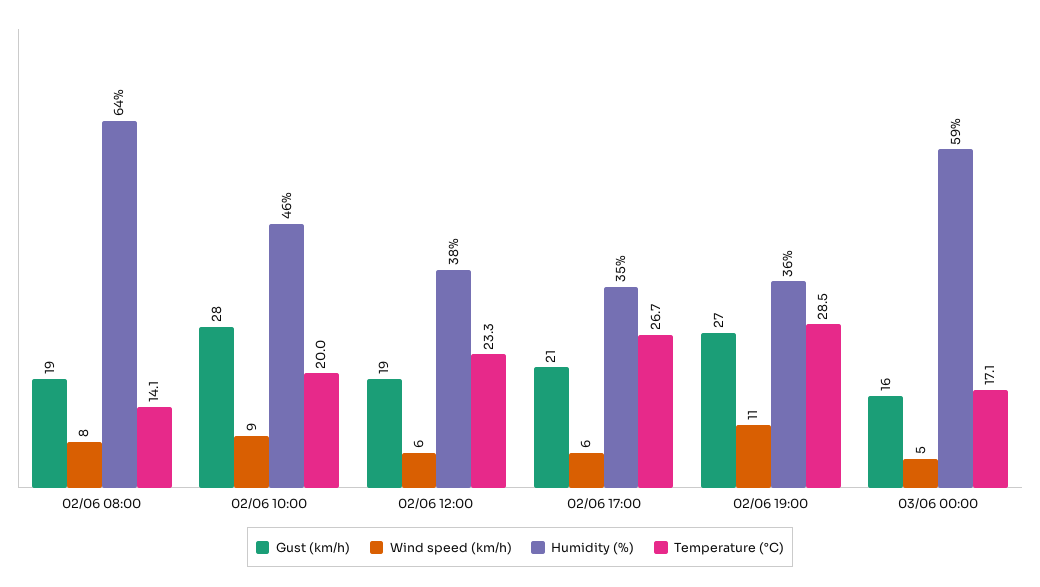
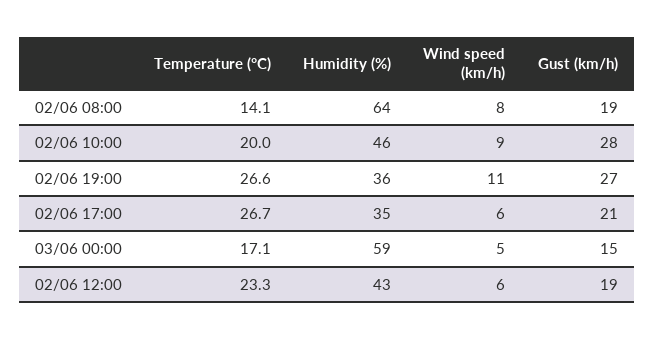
Humidity (%), 02/06 12:00: 38 -> 43
Temperature (°C), 02/06 19:00: 28.5 -> 26.6
Gust (km/h), 03/06 00:00: 16 -> 15

